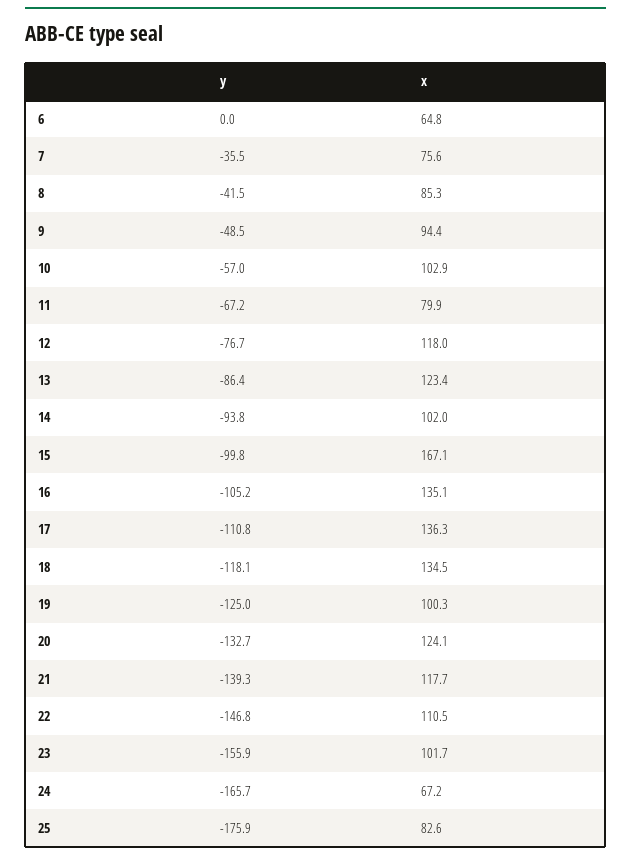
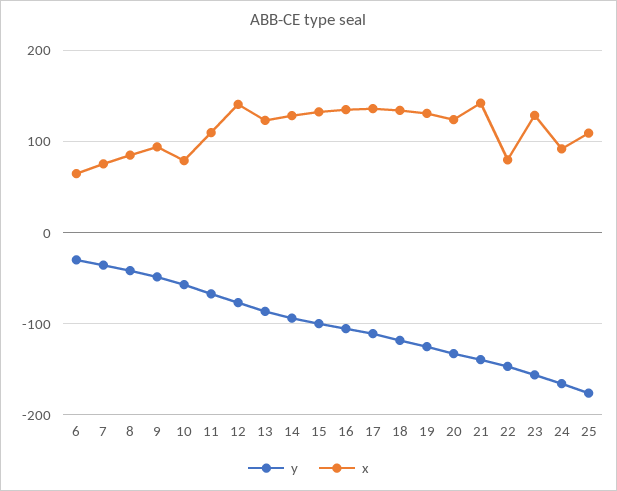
y, 6: 0 -> -30
x, 10: 102.9 -> 80
x, 11: 79.9 -> 110
x, 12: 118 -> 140
x, 14: 102 -> 130
x, 15: 167.1 -> 130
x, 19: 100.3 -> 130
x, 21: 117.7 -> 140
x, 22: 110.5 -> 80
x, 23: 101.7 -> 130
x, 24: 67.2 -> 90
x, 25: 82.6 -> 110

